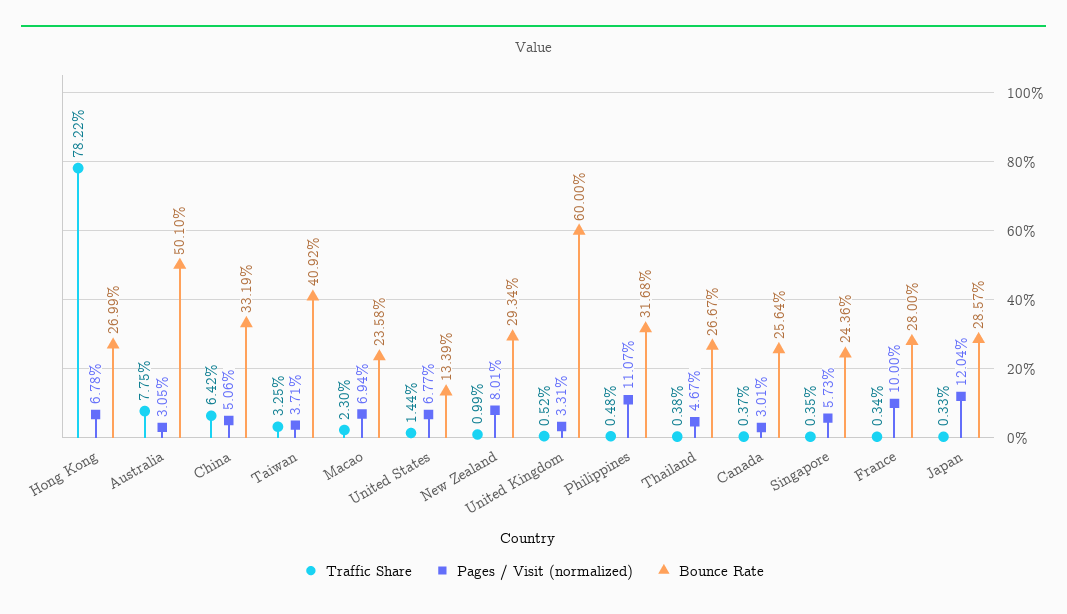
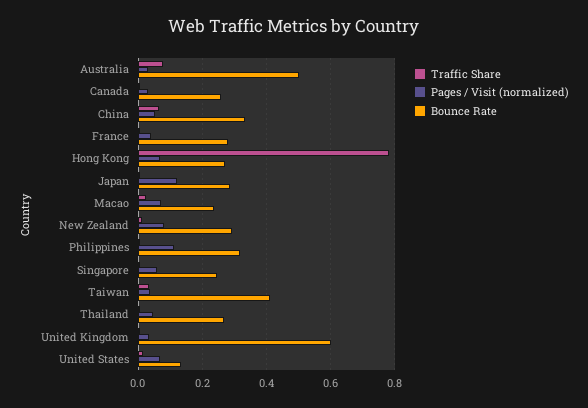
Pages / Visit (normalized), France: 0.1 -> 0.04

